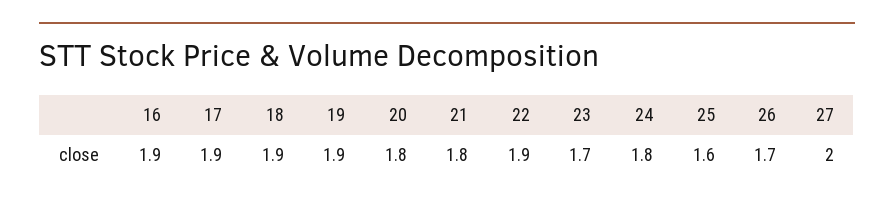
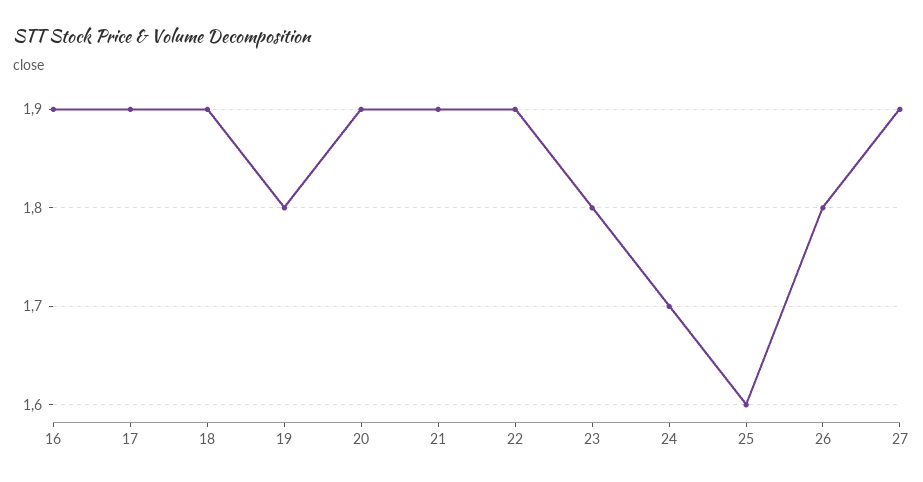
19: 1.9 -> 1.8
20: 1.8 -> 1.9
21: 1.8 -> 1.9
23: 1.7 -> 1.8
24: 1.8 -> 1.7
26: 1.7 -> 1.8
27: 2 -> 1.9

